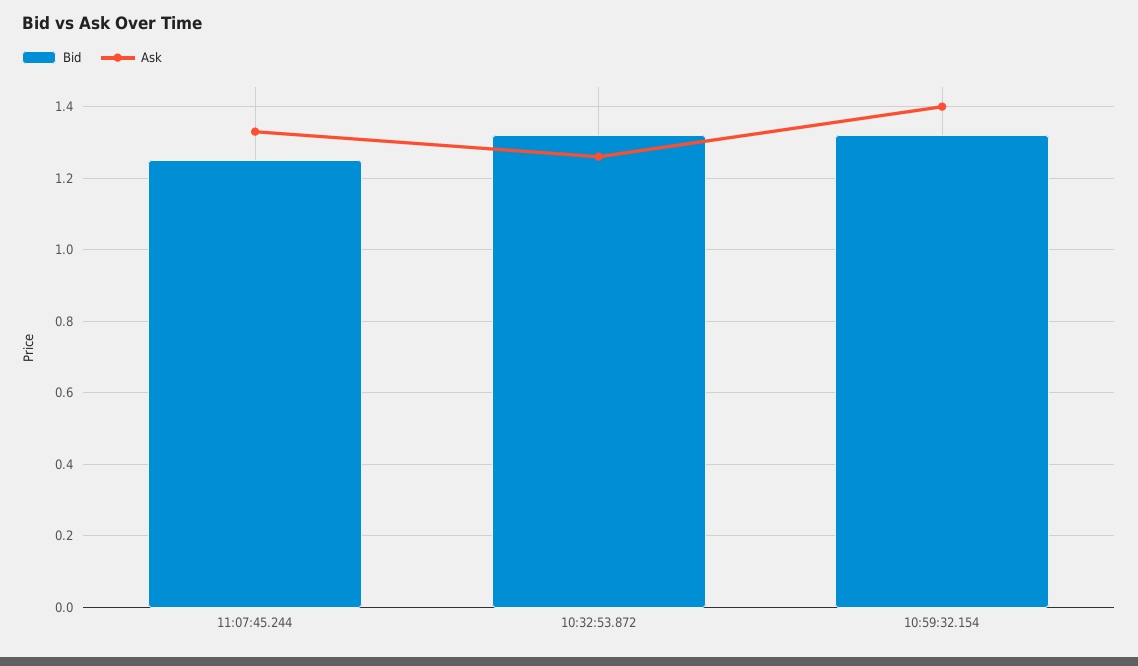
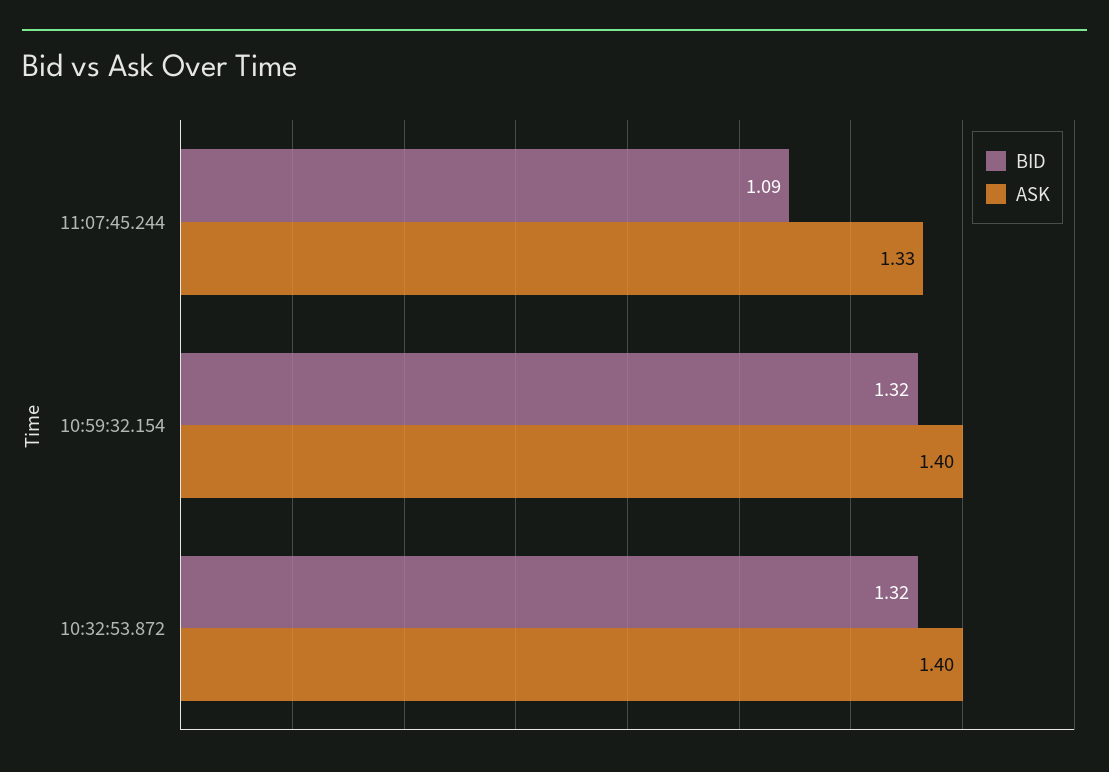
Bid, 11:07:45.244: 1.25 -> 1.09
Ask, 10:32:53.872: 1.25 -> 1.4

